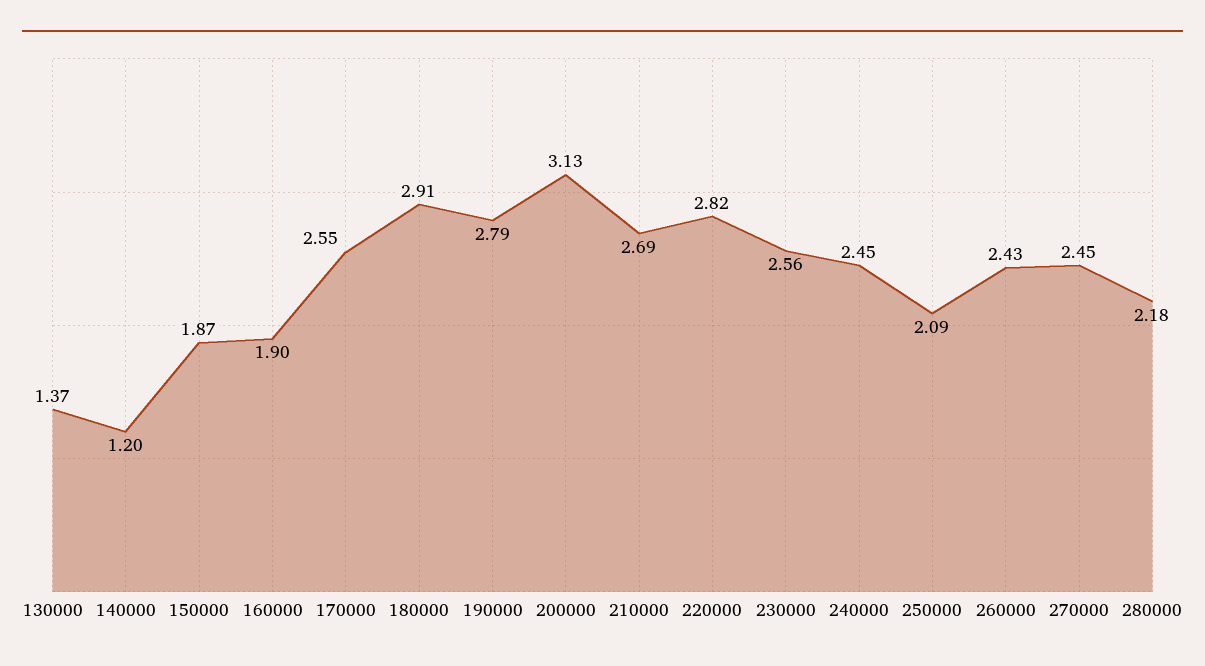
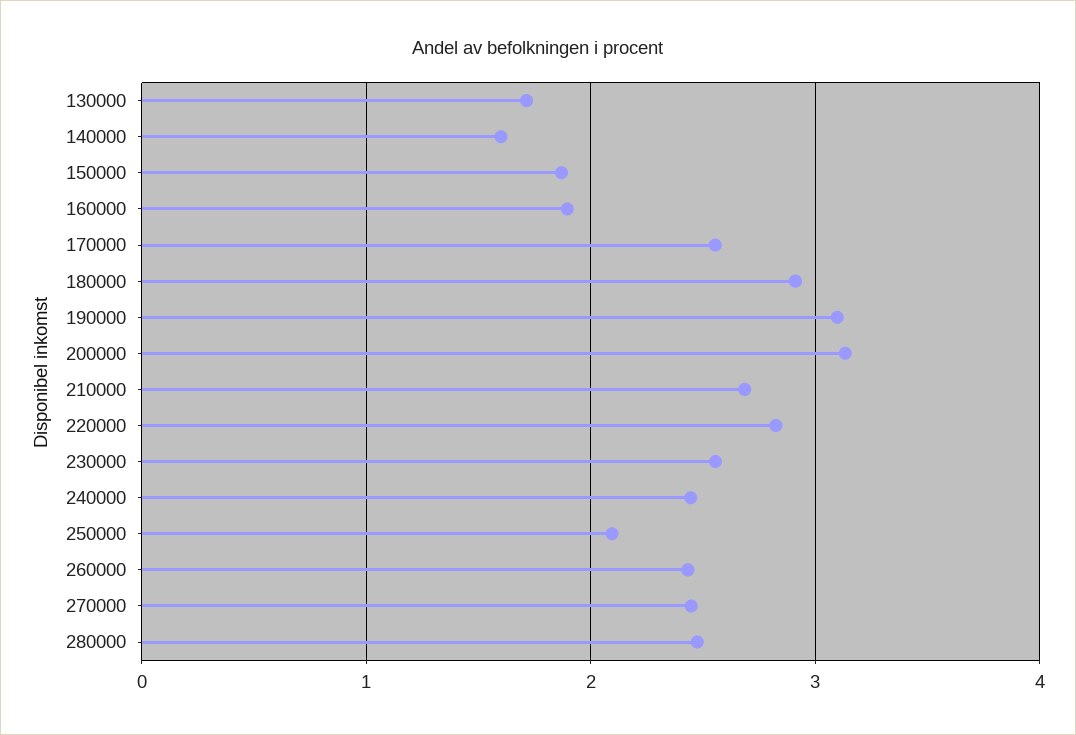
130000: 1.37 -> 1.7
140000: 1.2 -> 1.6
190000: 2.79 -> 3.1
280000: 2.18 -> 2.5

